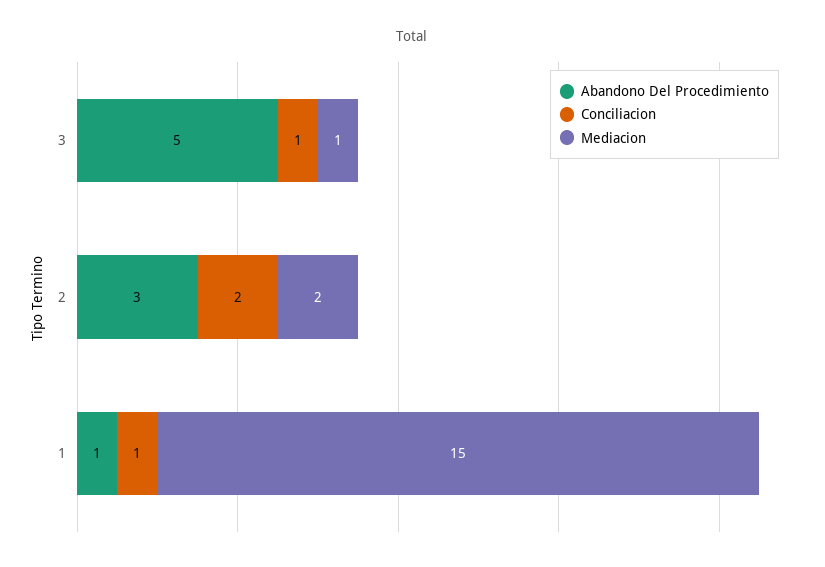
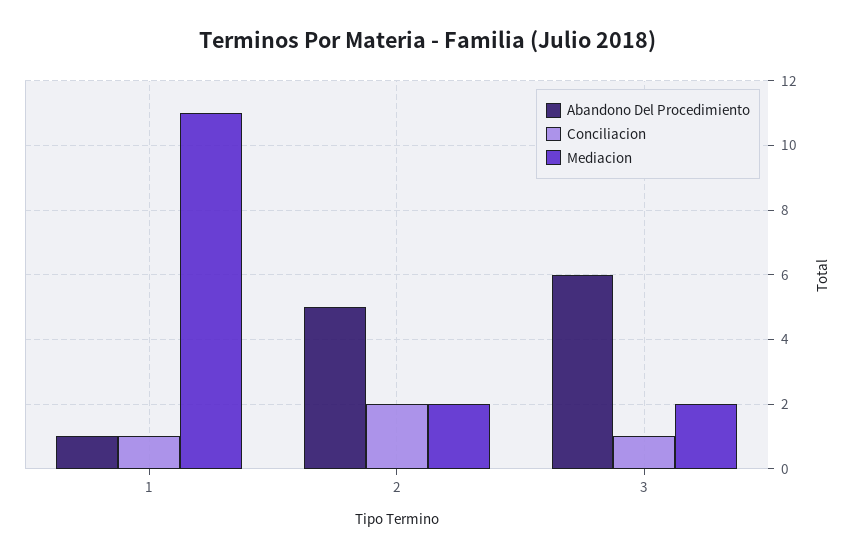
Abandono Del Procedimiento, 3: 5 -> 6
Mediacion, 3: 1 -> 2
Abandono Del Procedimiento, 2: 3 -> 5
Mediacion, 1: 15 -> 11

